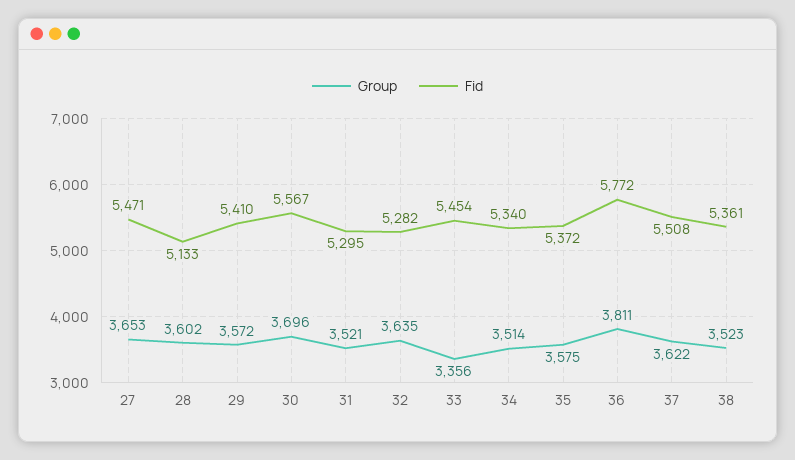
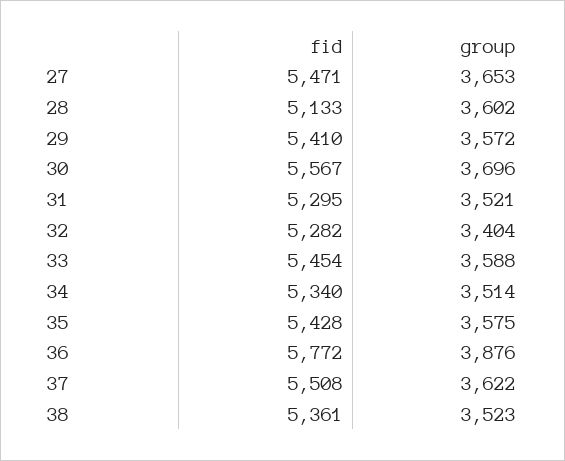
Group, 32: 3635 -> 3404
Group, 33: 3356 -> 3588
Fid, 35: 5372 -> 5428
Group, 36: 3811 -> 3876

